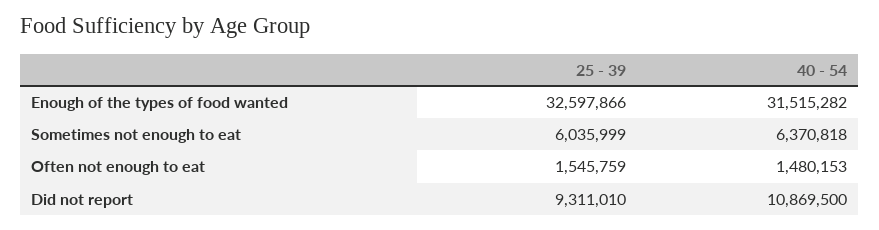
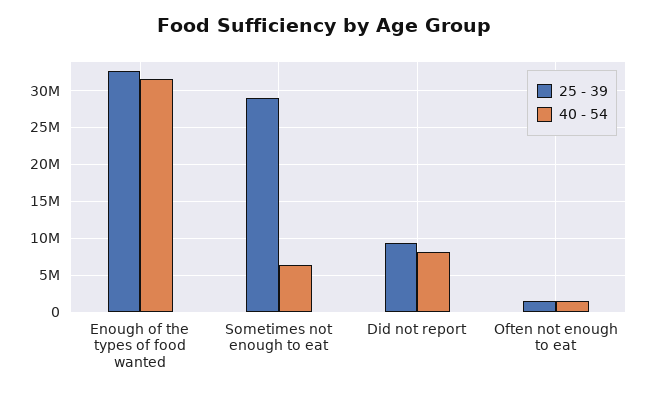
25 - 39, Sometimes not enough to eat: 6035999 -> 29000000
40 - 54, Did not report: 10869500 -> 8000000

